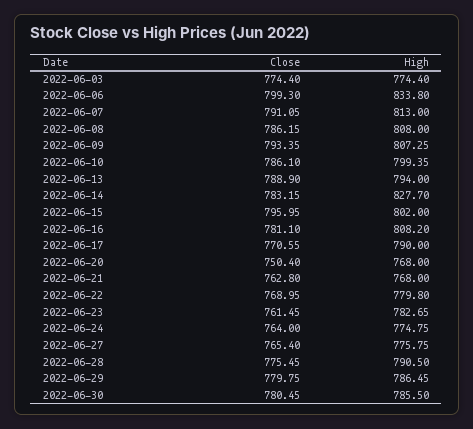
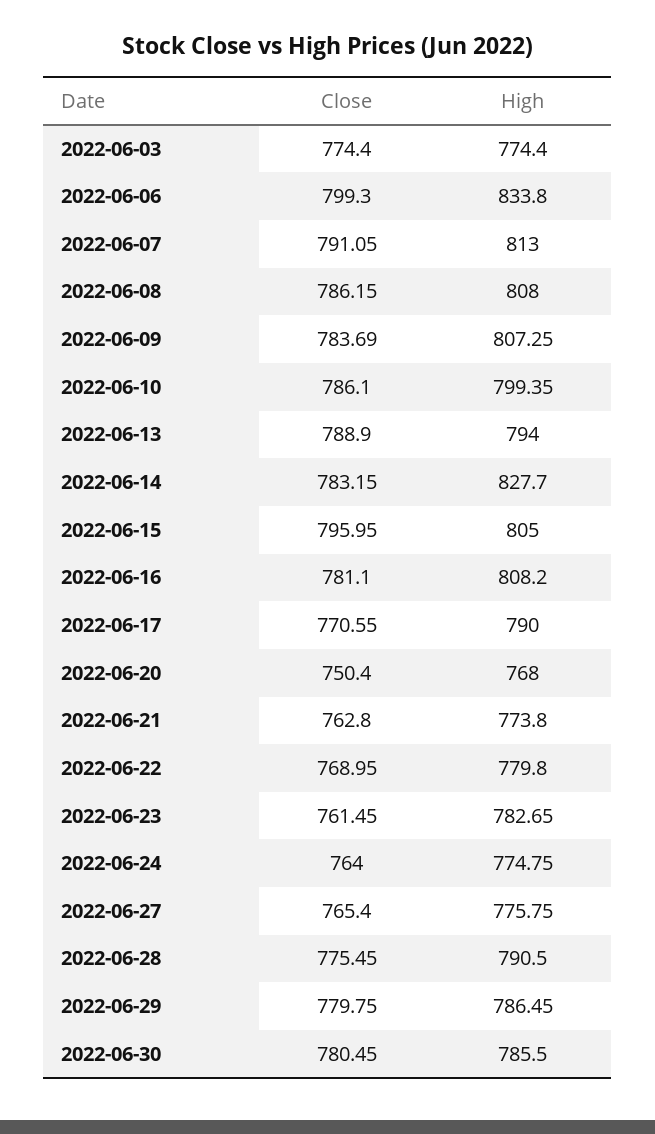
Close, 2022-06-09: 793.35 -> 783.69
High, 2022-06-15: 802 -> 805
High, 2022-06-21: 768 -> 773.8

